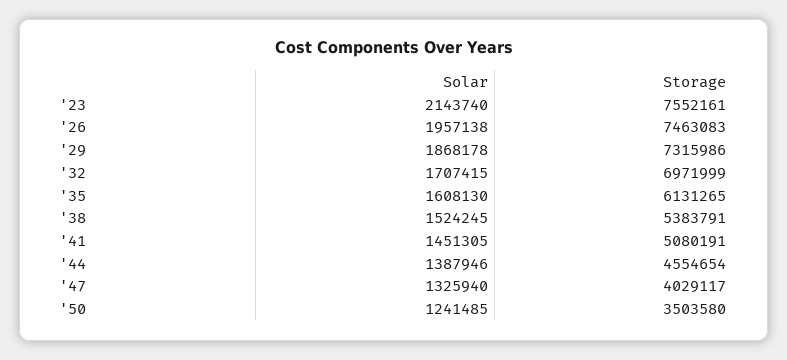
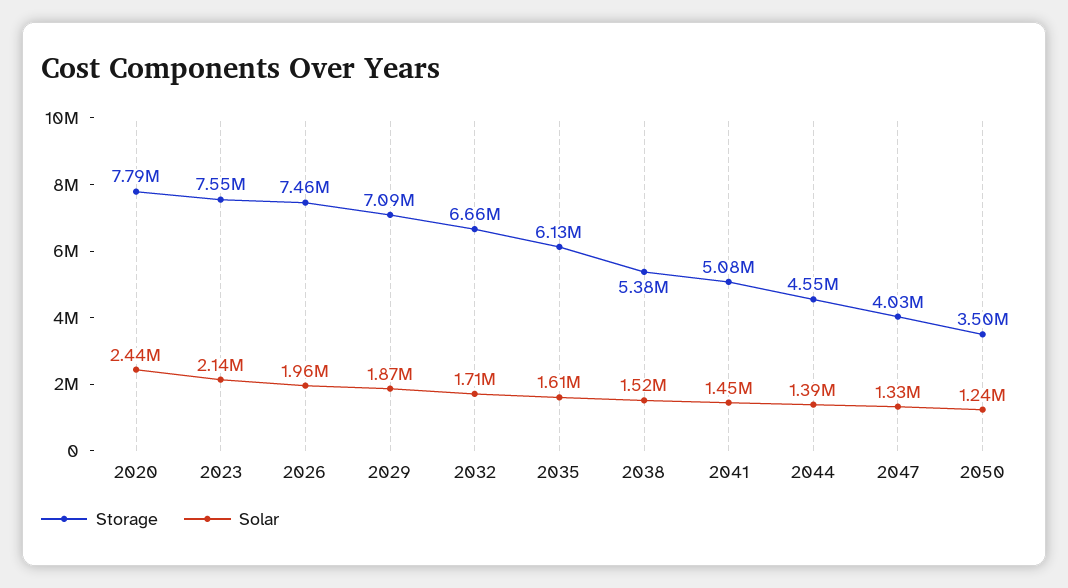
Storage, '29: 7315986 -> 7090000
Storage, '32: 6971999 -> 6660000
Storage, 2020: none -> 7790000
Solar, 2020: none -> 2440000

